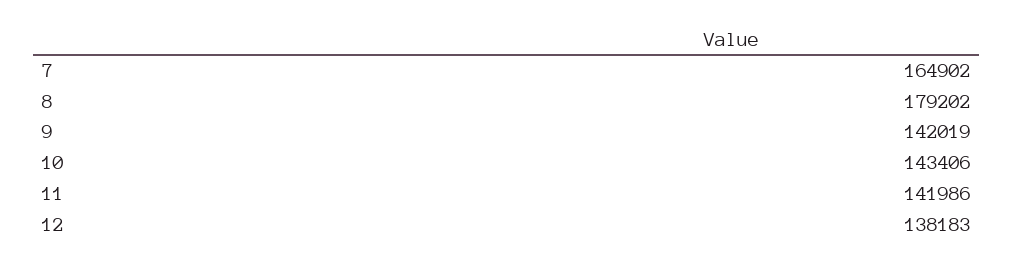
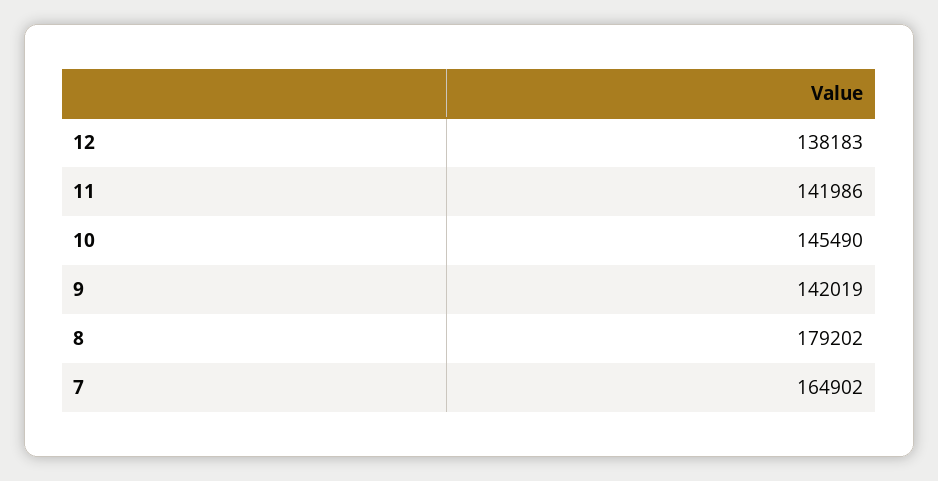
10: 143406 -> 145490

